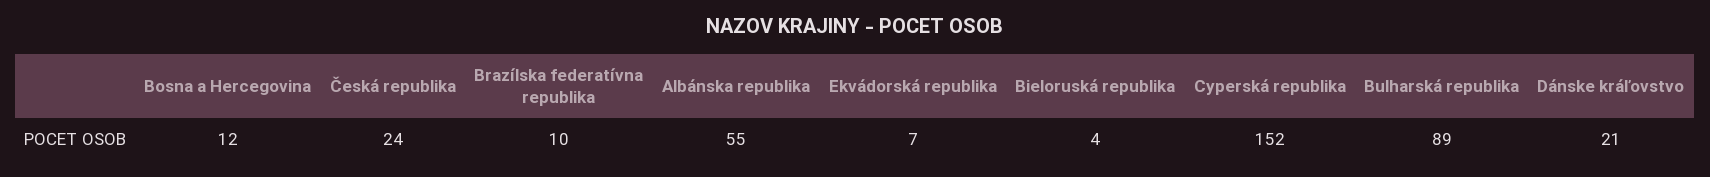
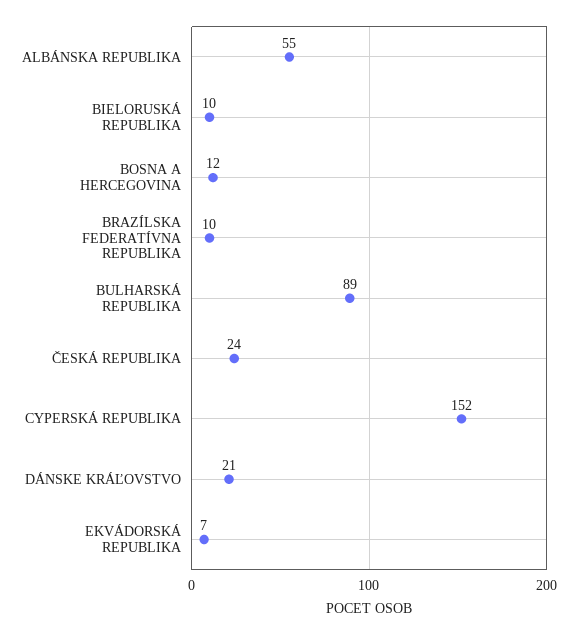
Bieloruská republika: 4 -> 10

